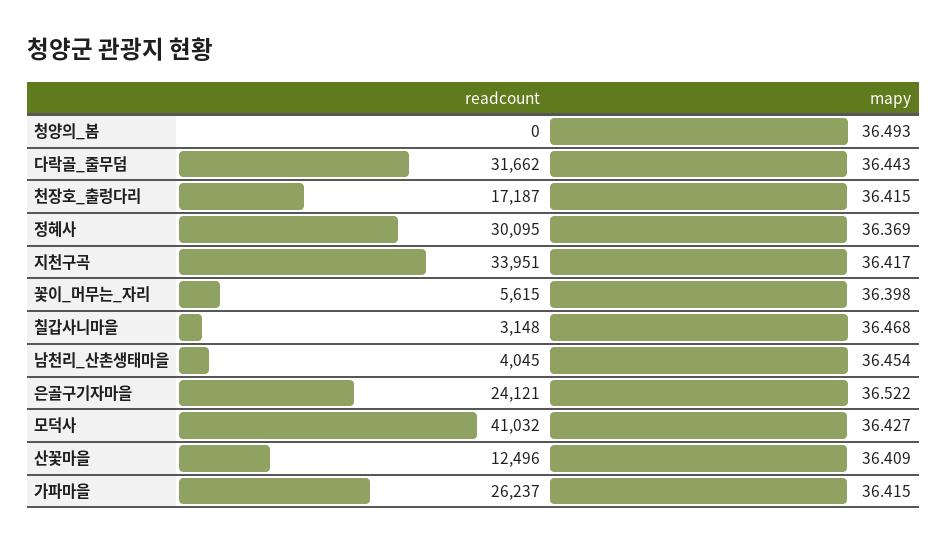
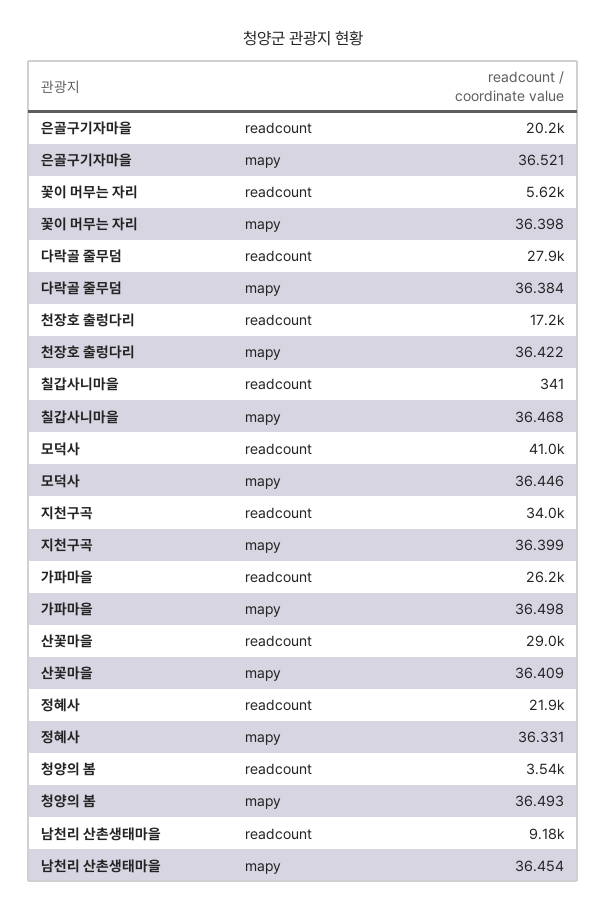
readcount, 청양의_봄: 0 -> 3540
readcount, 다락골_줄무덤: 31662 -> 27900
mapy, 다락골_줄무덤: 36.443 -> 36.384
mapy, 천장호_출렁다리: 36.415 -> 36.422
readcount, 정혜사: 30095 -> 21900
mapy, 정혜사: 36.369 -> 36.331
mapy, 지천구곡: 36.417 -> 36.399
readcount, 칠갑사니마을: 3148 -> 341
readcount, 남천리_산촌생태마을: 4045 -> 9180
readcount, 은골구기자마을: 24121 -> 20200
mapy, 은골구기자마을: 36.522 -> 36.521
mapy, 모덕사: 36.427 -> 36.446
readcount, 산꽃마을: 12496 -> 29000
mapy, 가파마을: 36.415 -> 36.498

